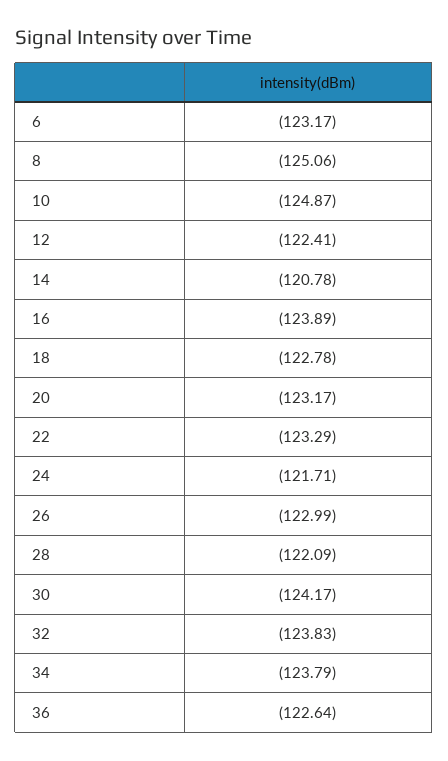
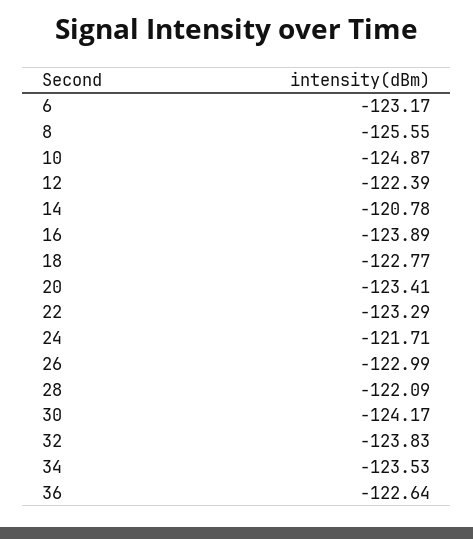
8: -125.06 -> -125.55
12: -122.41 -> -122.39
18: -122.78 -> -122.77
20: -123.17 -> -123.41
34: -123.79 -> -123.53

